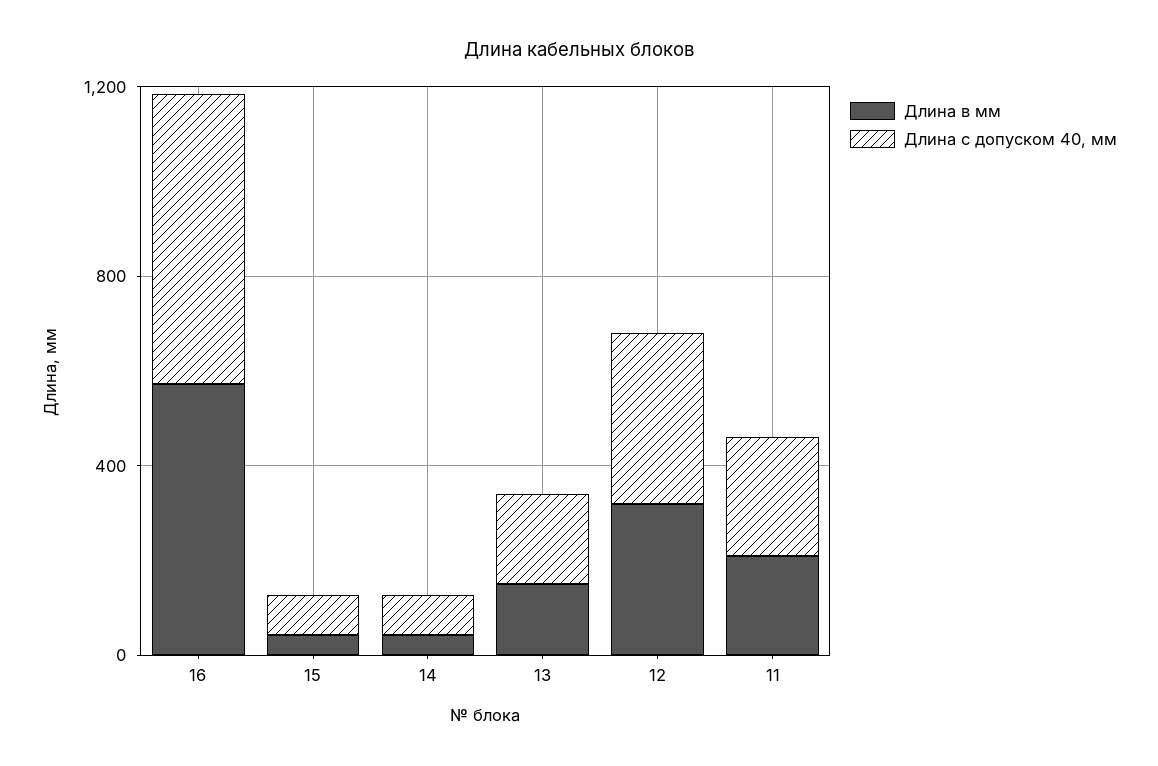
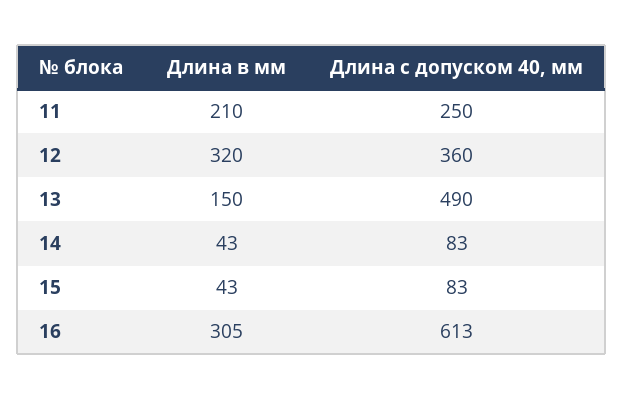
Длина в мм, 16: 600 -> 305
Длина с допуском 40, мм, 13: 200 -> 490

